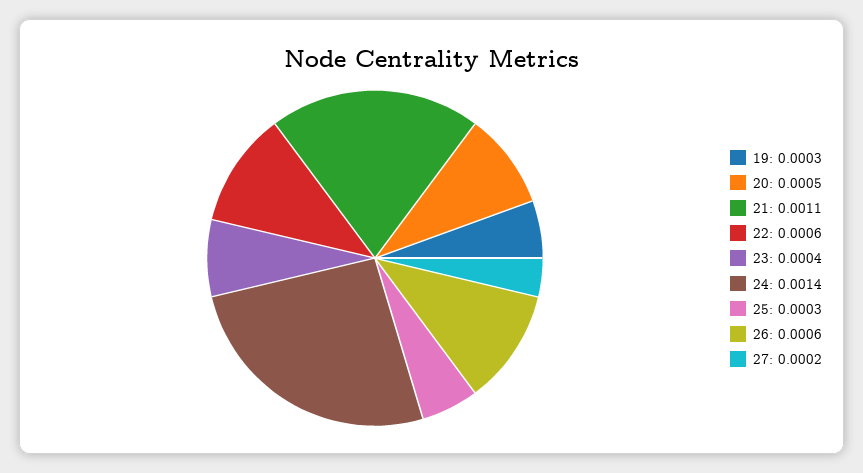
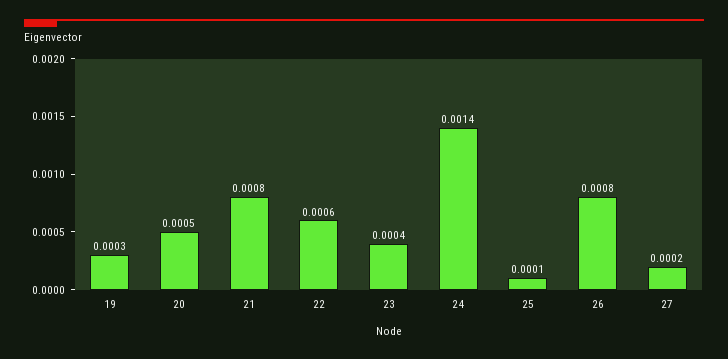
21: 0.0011 -> 0.0008
25: 0.0003 -> 0.0001
26: 0.0006 -> 0.0008

